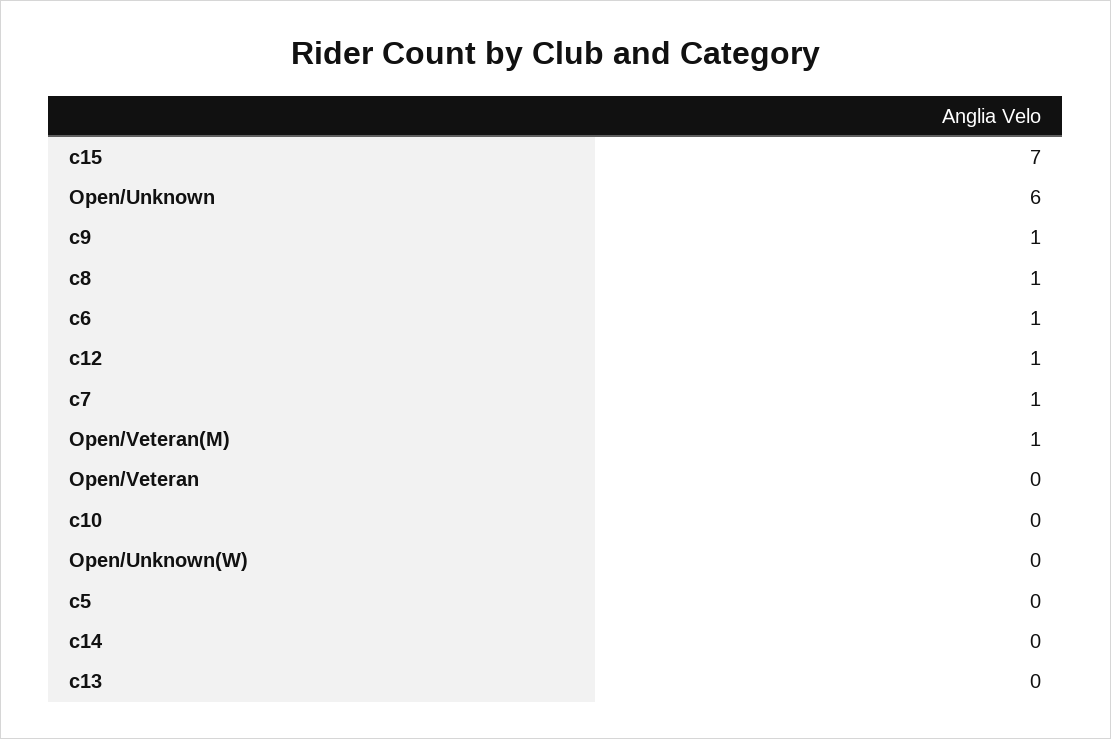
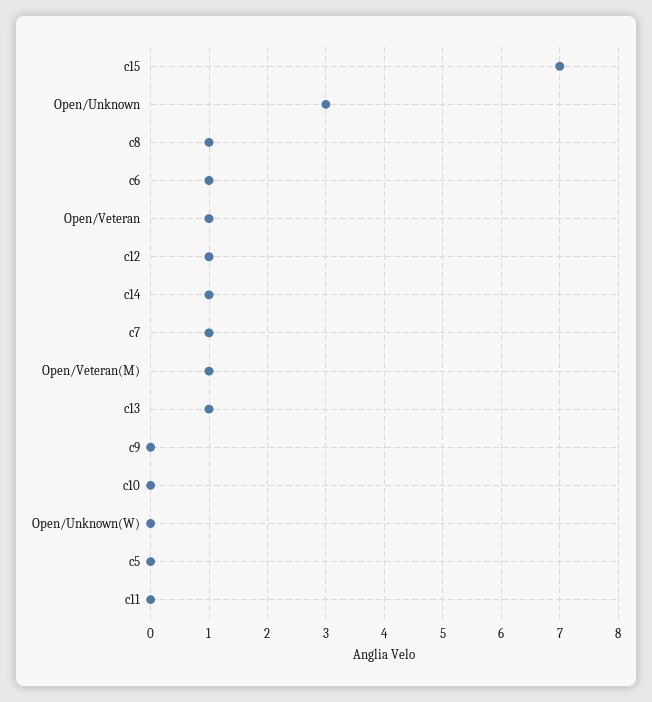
Open/Unknown: 6 -> 3
c9: 1 -> 0
Open/Veteran: 0 -> 1
c14: 0 -> 1
c13: 0 -> 1
c11: none -> 0

